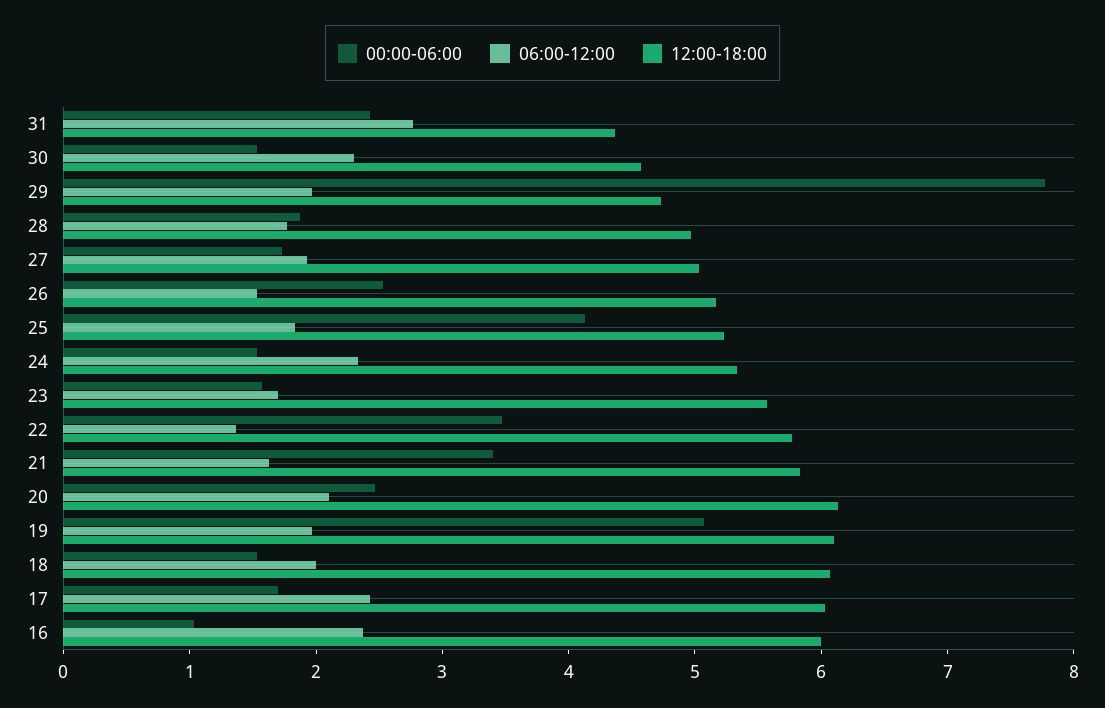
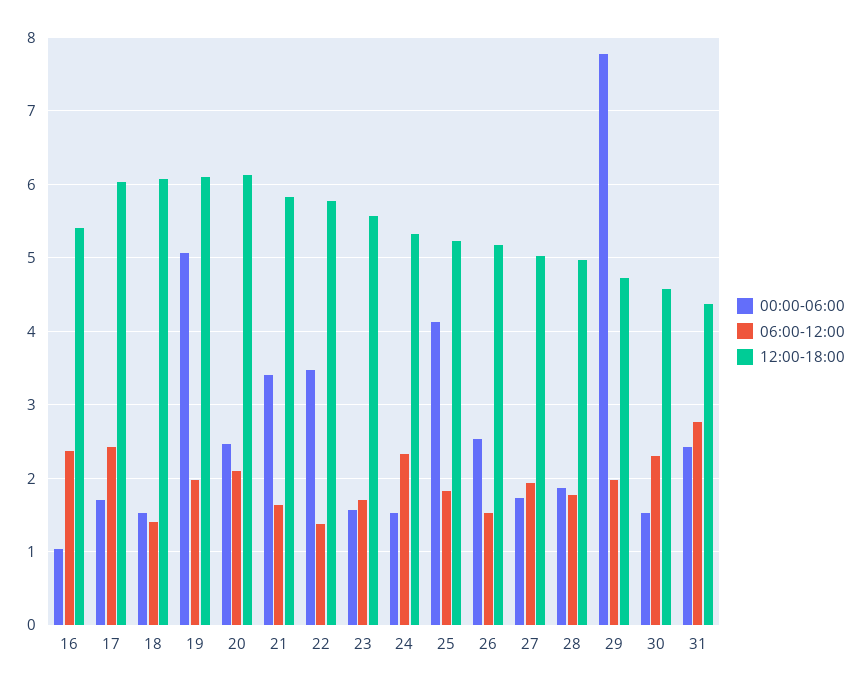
06:00-12:00, 18: 2 -> 1.4
12:00-18:00, 16: 6 -> 5.4

